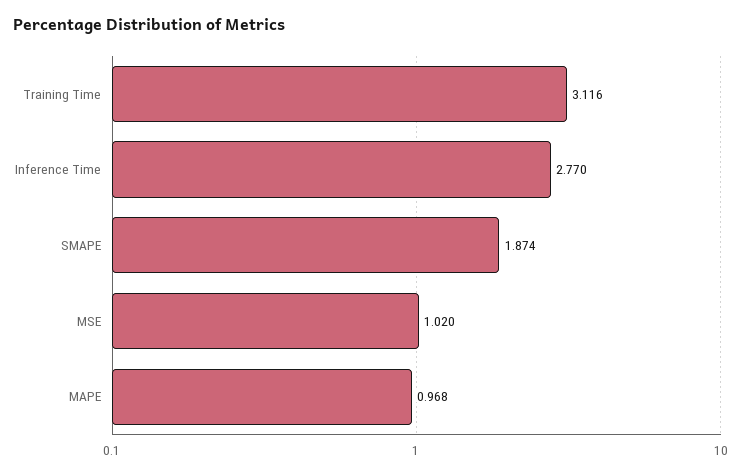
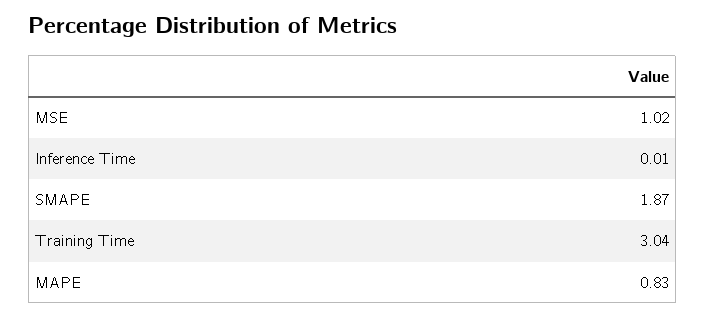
Training Time: 3.116 -> 3.04
Inference Time: 2.77 -> 0.01
MAPE: 0.968 -> 0.83

